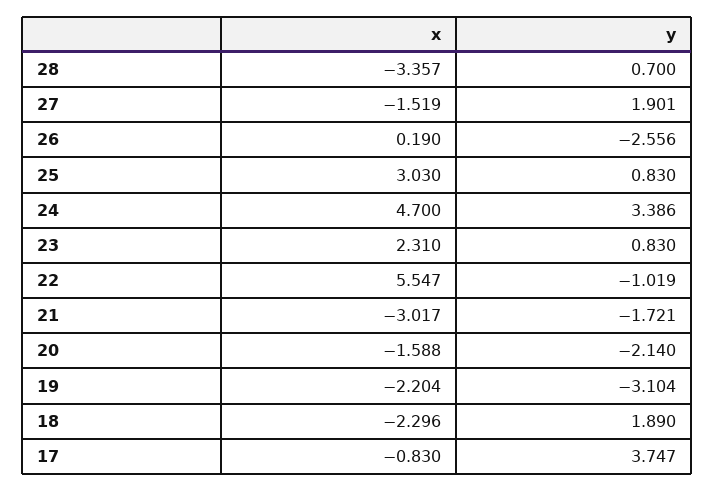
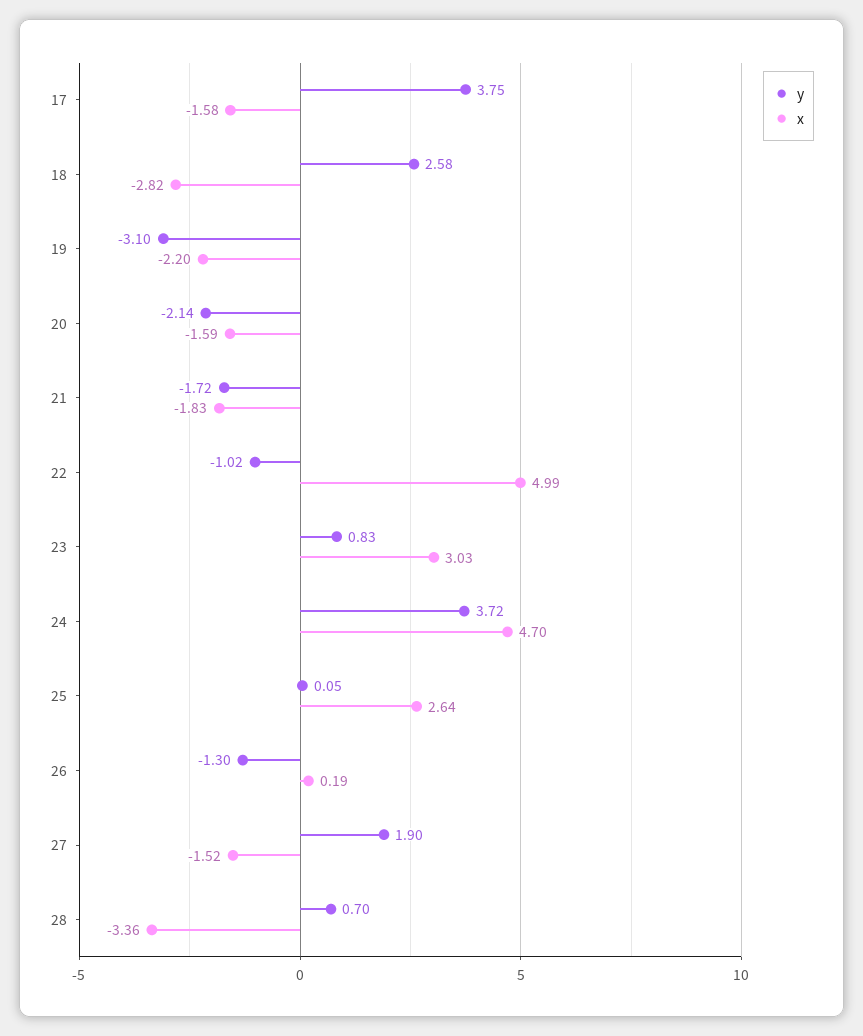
y, 26: -2.556 -> -1.3
x, 25: 3.03 -> 2.64
y, 25: 0.83 -> 0.05
y, 24: 3.386 -> 3.72
x, 23: 2.31 -> 3.03
x, 22: 5.547 -> 4.99
x, 21: -3.017 -> -1.83
x, 18: -2.296 -> -2.82
y, 18: 1.89 -> 2.58
x, 17: -0.83 -> -1.58

